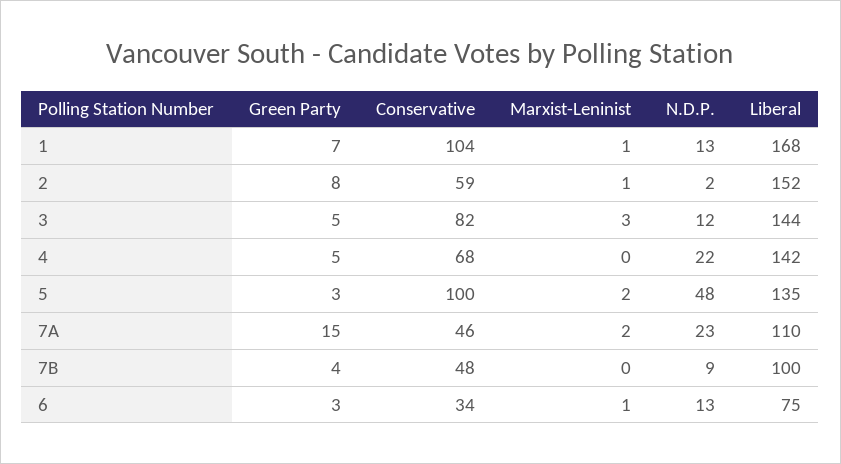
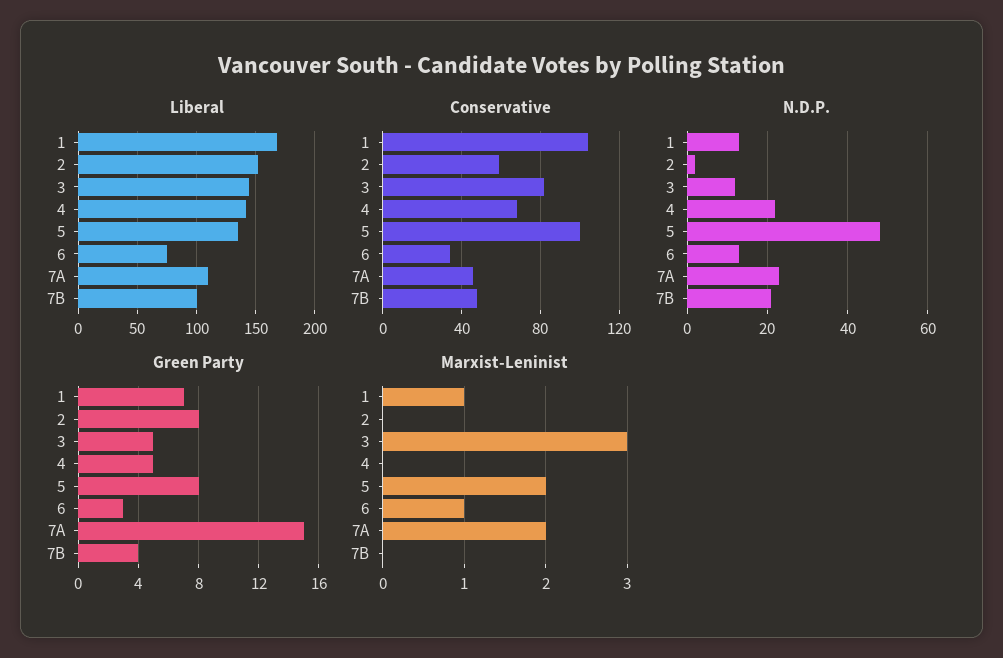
Marxist-Leninist, 2: 1 -> 0
Green Party, 5: 3 -> 8
N.D.P., 7B: 9 -> 20

